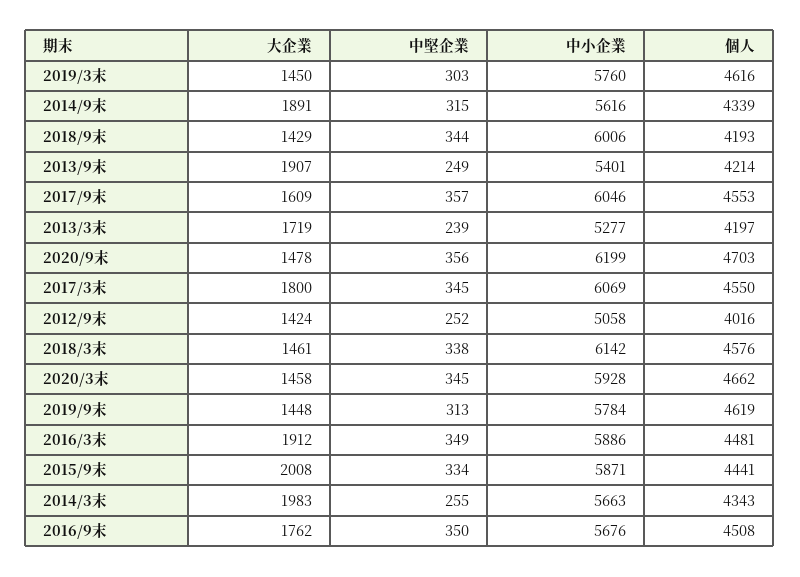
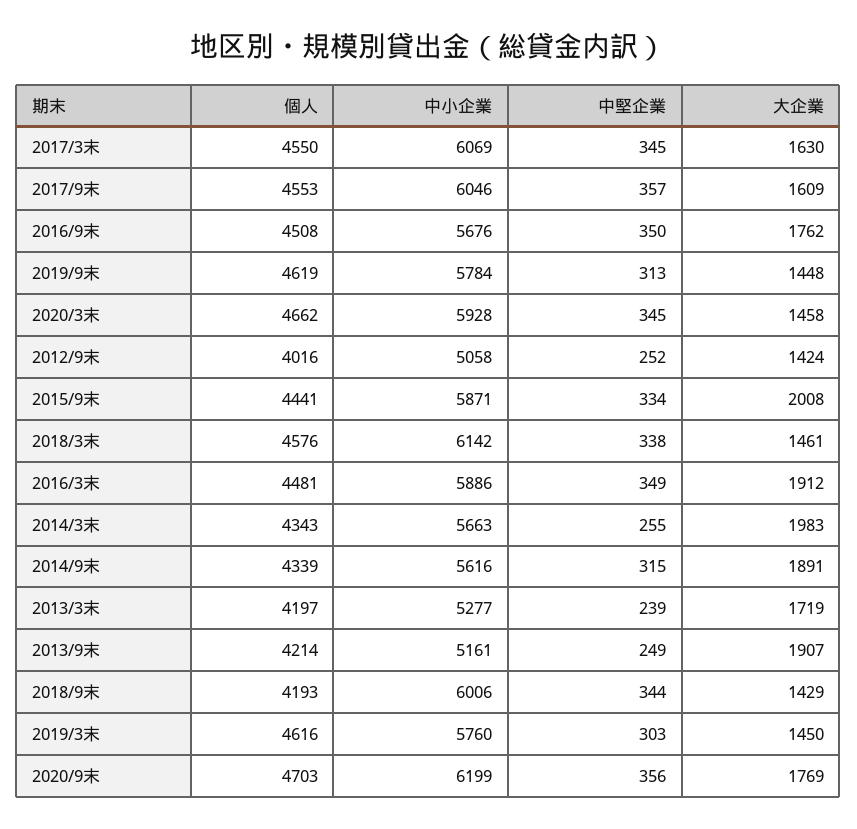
中小企業, 2013/9末: 5401 -> 5161
大企業, 2020/9末: 1478 -> 1769
大企業, 2017/3末: 1800 -> 1630

